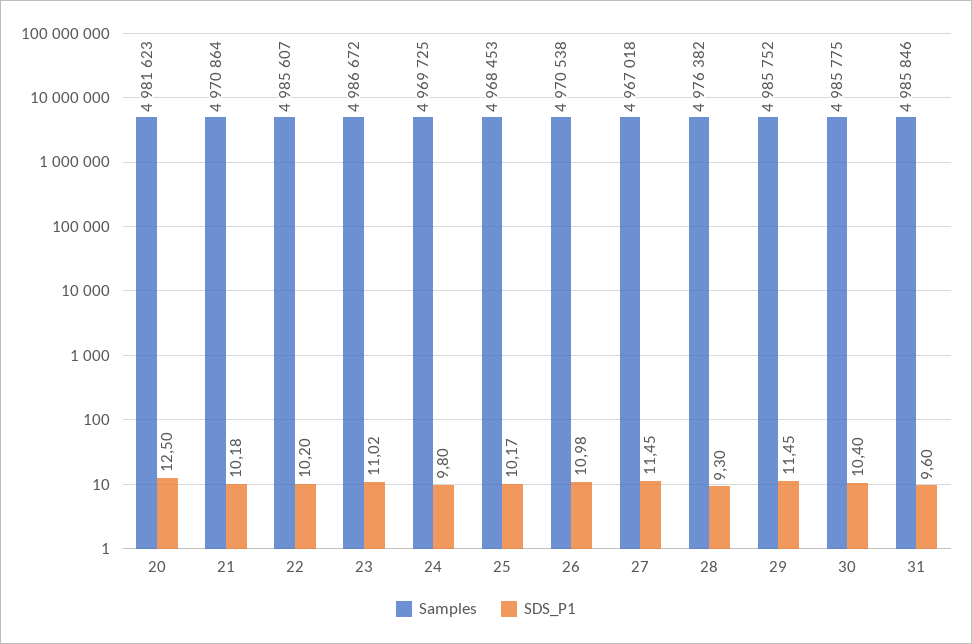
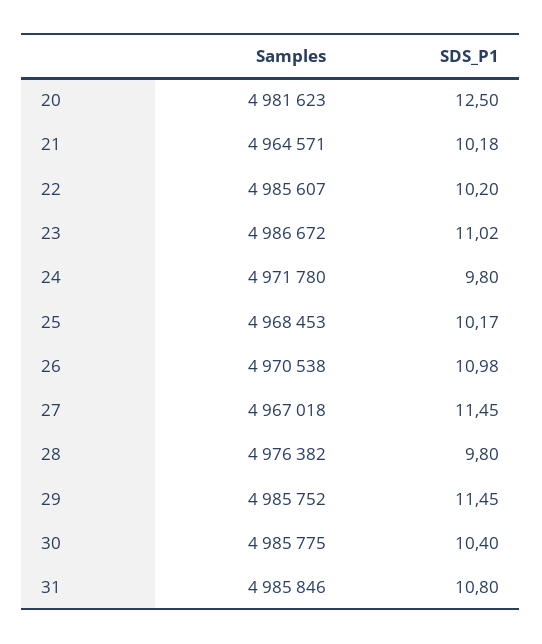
Samples, 21: 4970864 -> 4964571
Samples, 24: 4969725 -> 4971780
SDS_P1, 28: 9.3 -> 9.8
SDS_P1, 31: 9.6 -> 10.8

